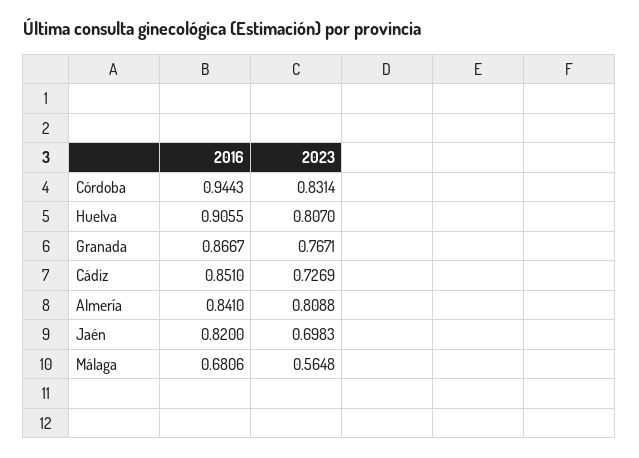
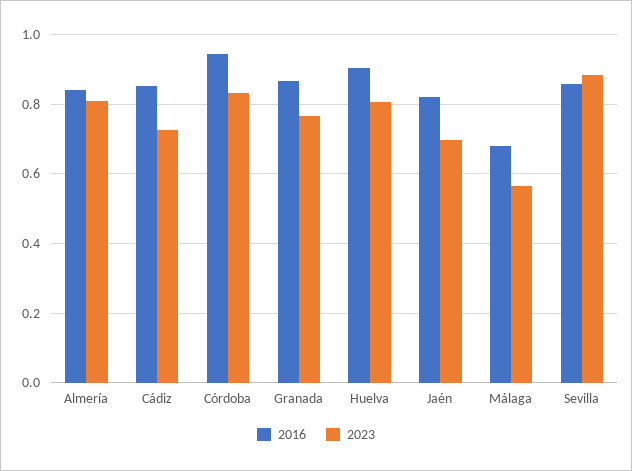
2016, Sevilla: none -> 0.86
2023, Sevilla: none -> 0.88

